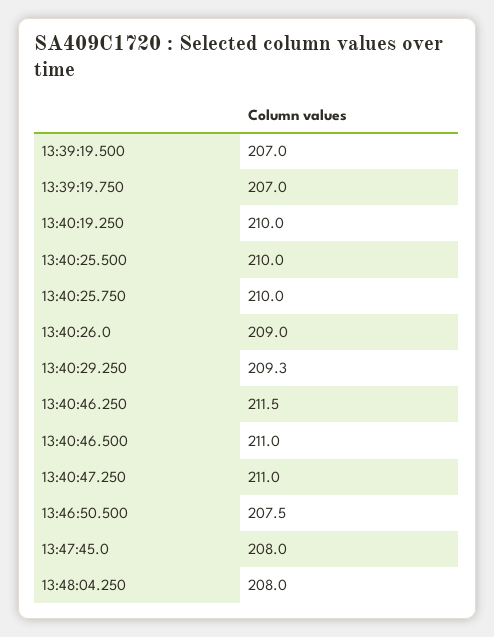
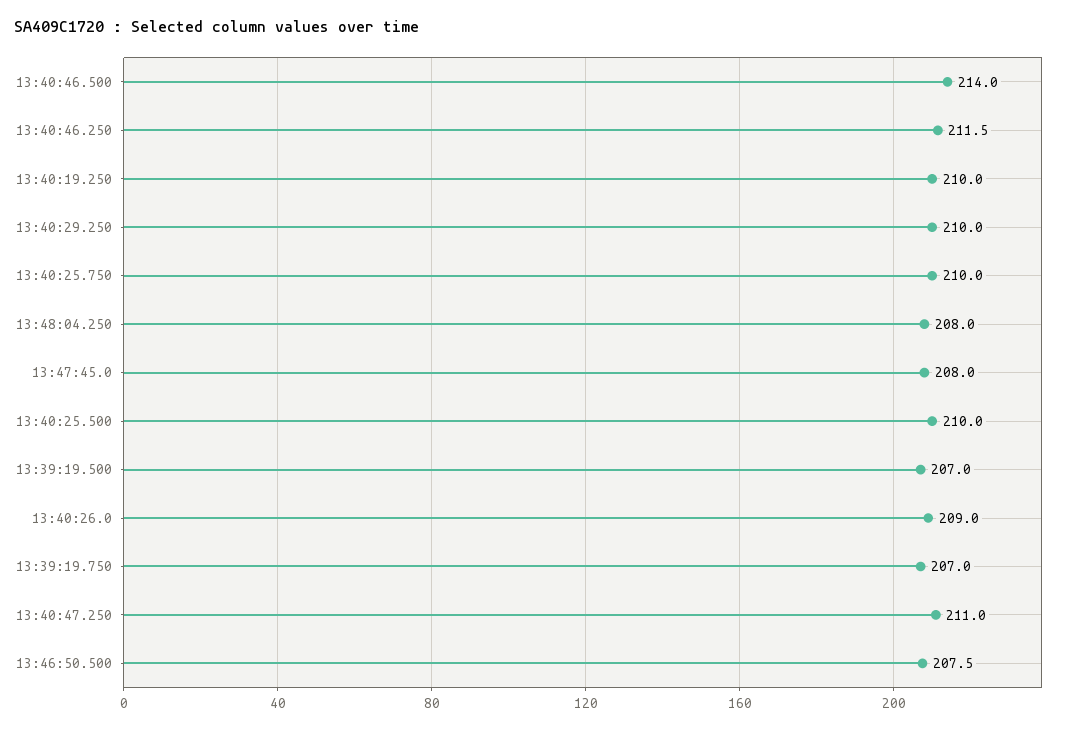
13:40:29.250: 209.3 -> 210
13:40:46.500: 211 -> 214

